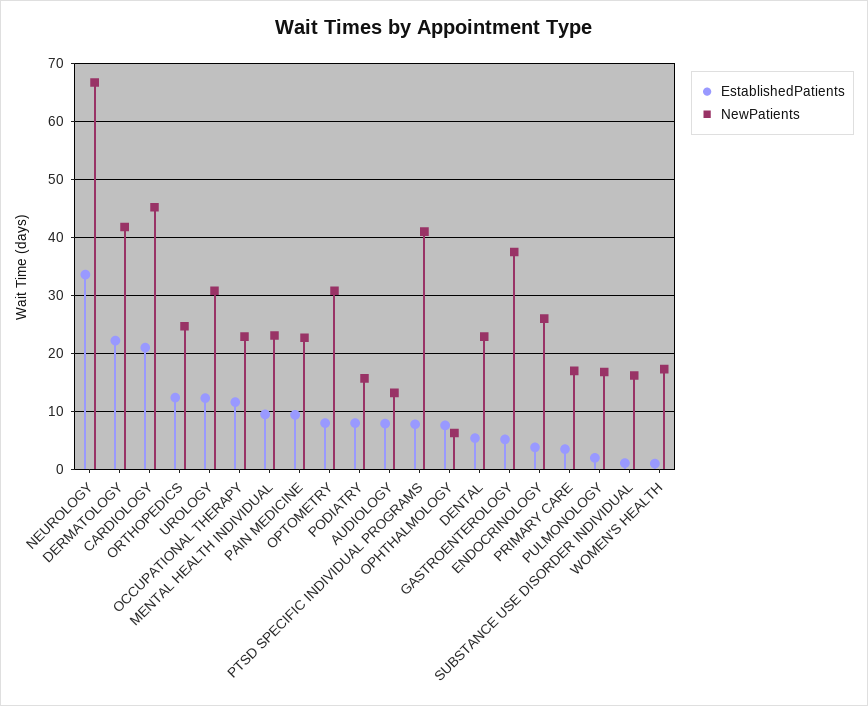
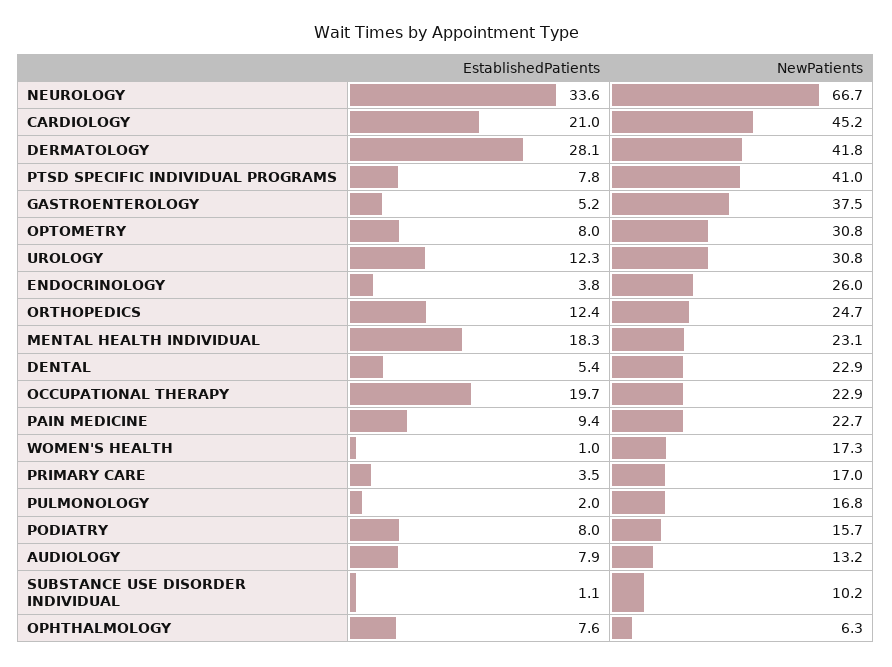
EstablishedPatients, DERMATOLOGY: 22 -> 28.1
EstablishedPatients, OCCUPATIONAL THERAPY: 12 -> 19.7
EstablishedPatients, MENTAL HEALTH INDIVIDUAL: 10 -> 18.3
NewPatients, SUBSTANCE USE DISORDER INDIVIDUAL: 16 -> 10.2

